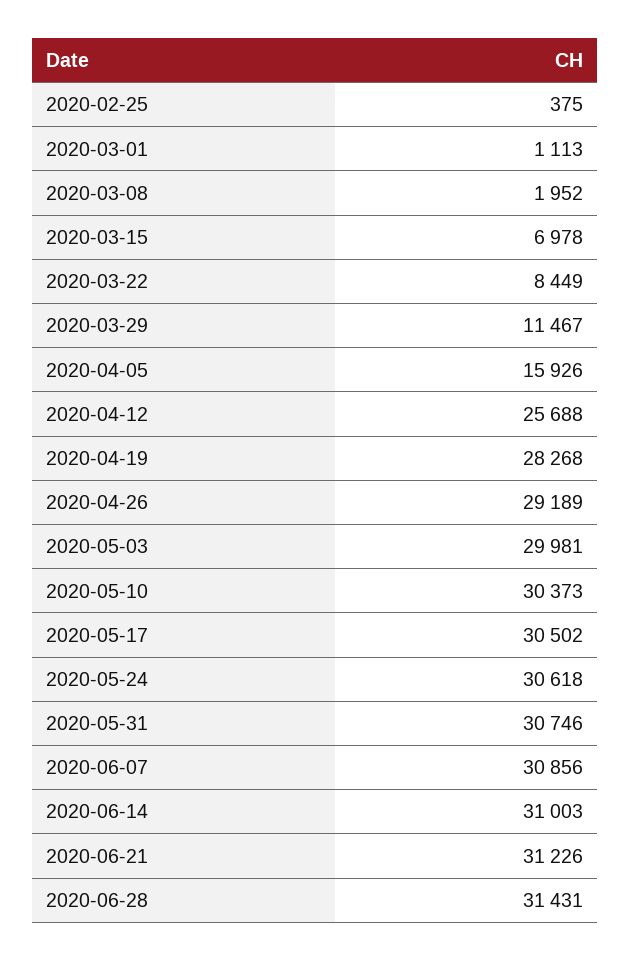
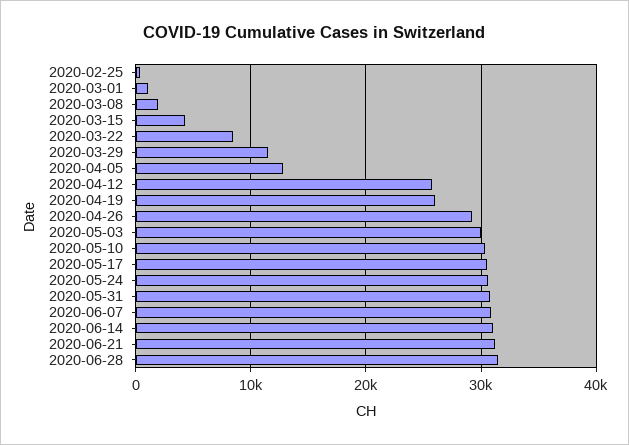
2020-03-15: 6978 -> 4000
2020-04-05: 15926 -> 13000
2020-04-19: 28268 -> 26000

